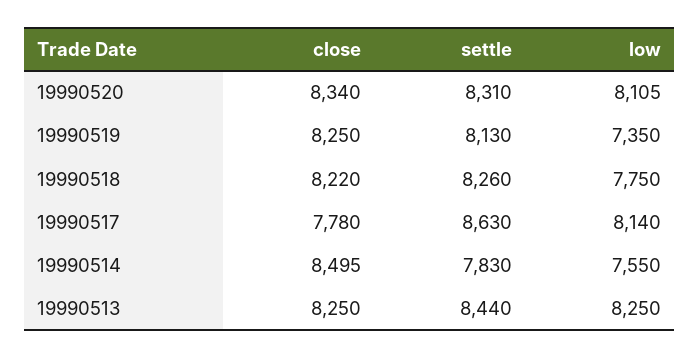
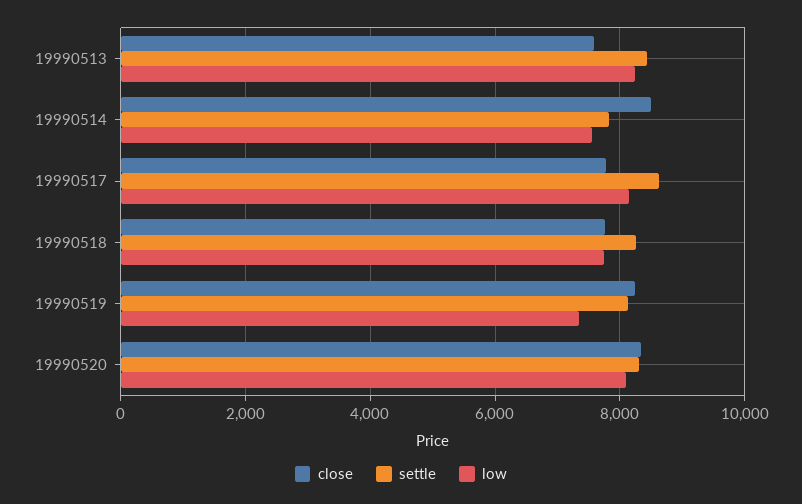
close, 19990518: 8220 -> 7800
close, 19990513: 8250 -> 7600

